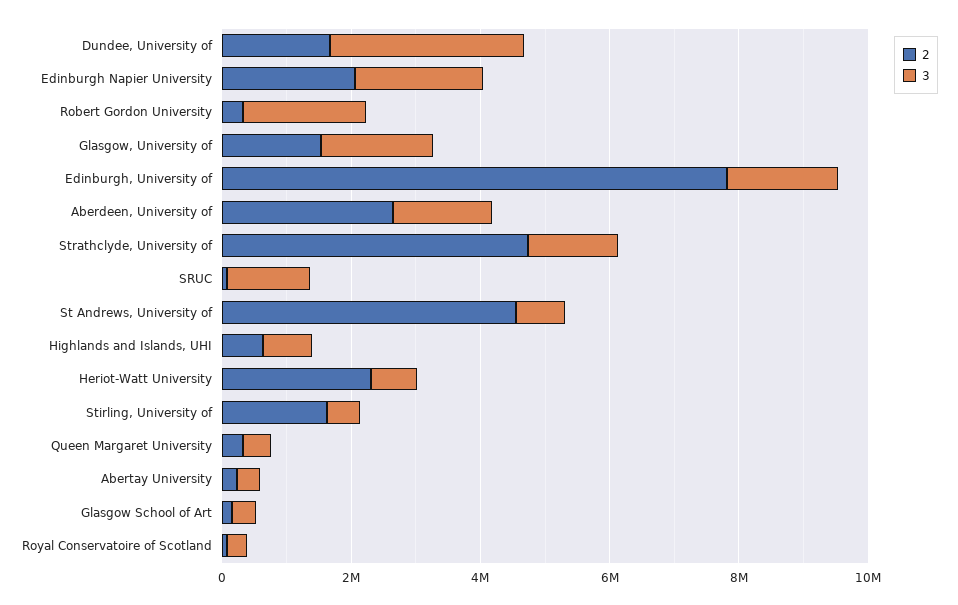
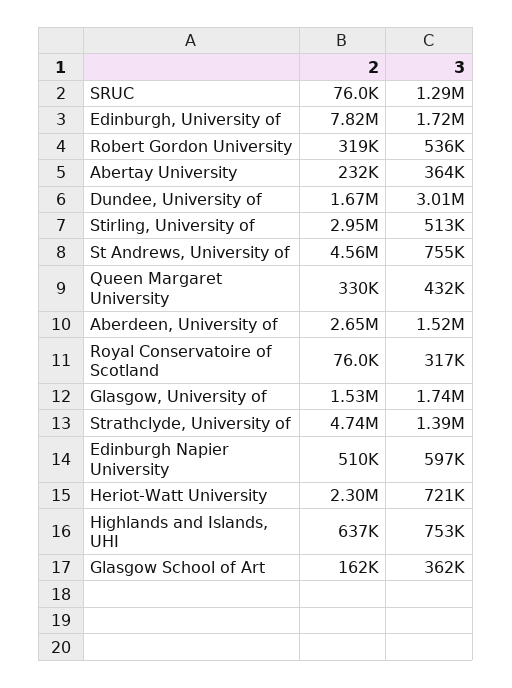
2, Edinburgh Napier University: 2000000 -> 510000
3, Edinburgh Napier University: 2000000 -> 597000
3, Robert Gordon University: 2000000 -> 536000
2, Stirling, University of: 1500000 -> 2950000

